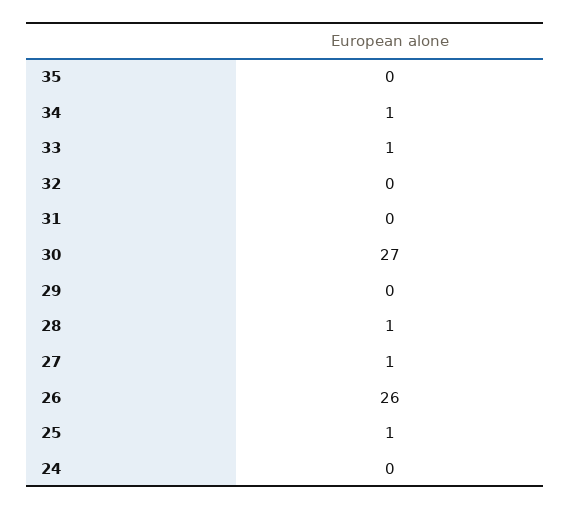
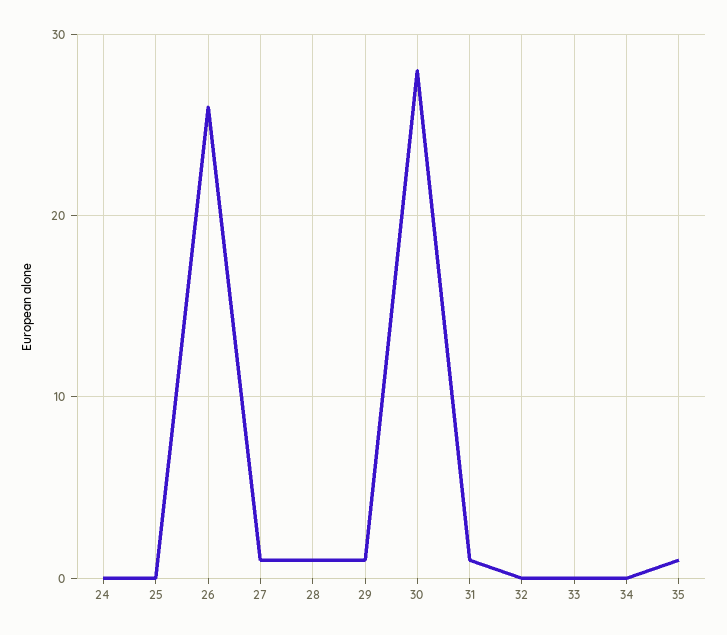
35: 0 -> 1
34: 1 -> 0
33: 1 -> 0
31: 0 -> 1
30: 27 -> 28
29: 0 -> 1
25: 1 -> 0

